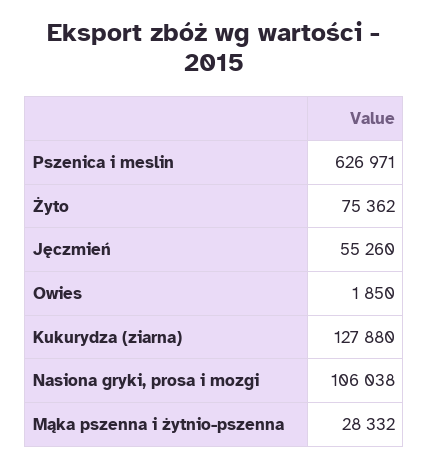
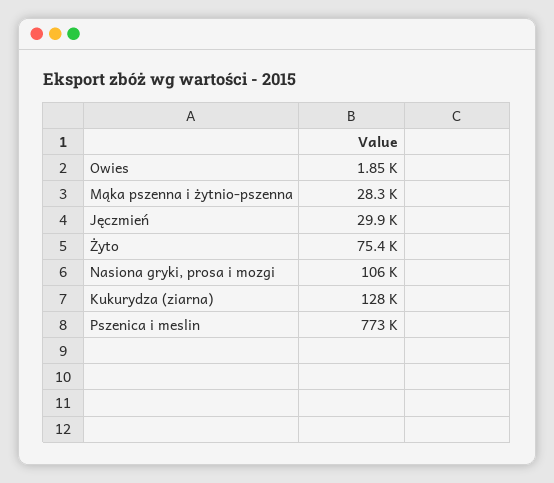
Pszenica i meslin: 626971 -> 773000
Jęczmień: 55260 -> 29900

